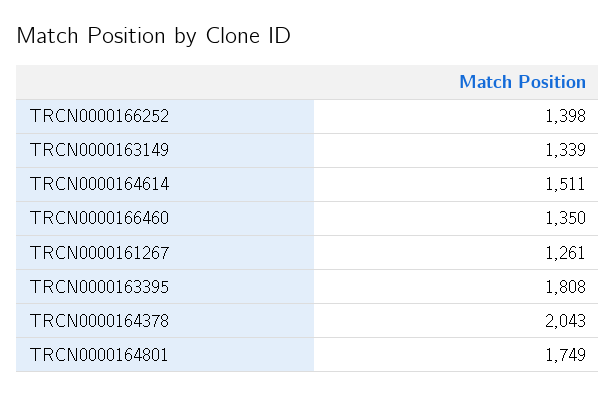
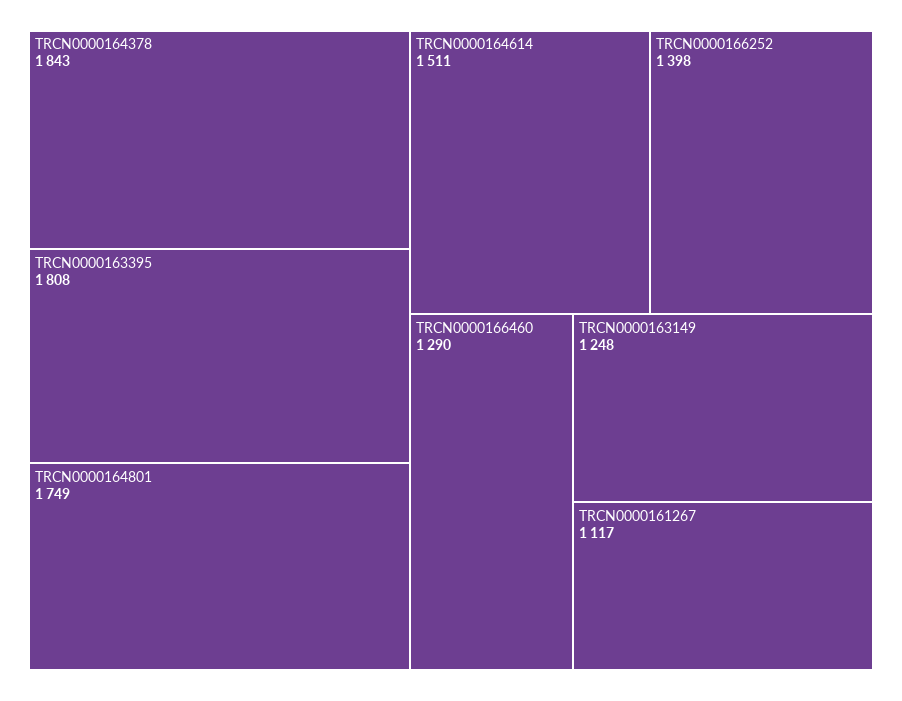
TRCN0000163149: 1339 -> 1248
TRCN0000166460: 1350 -> 1290
TRCN0000161267: 1261 -> 1117
TRCN0000164378: 2043 -> 1843

